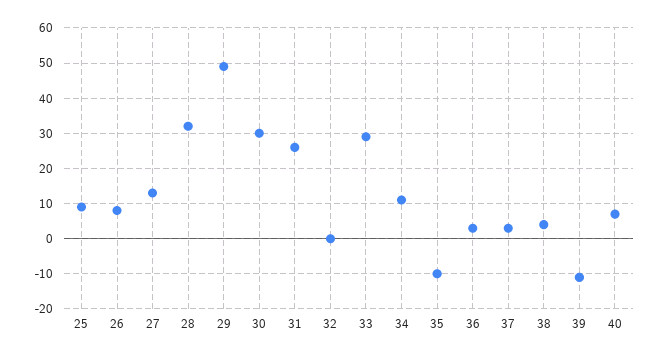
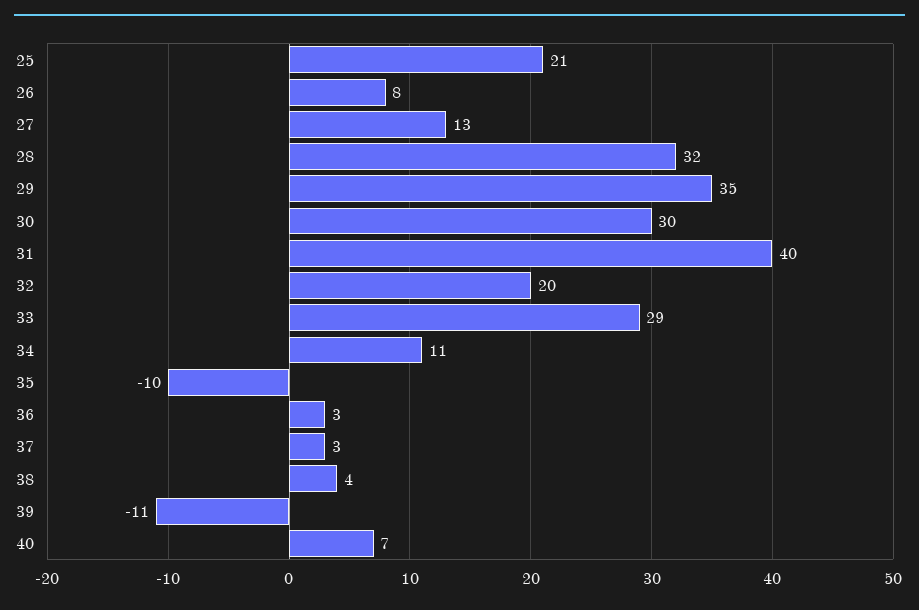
25: 10 -> 21
29: 50 -> 35
31: 25 -> 40
32: 0 -> 20

